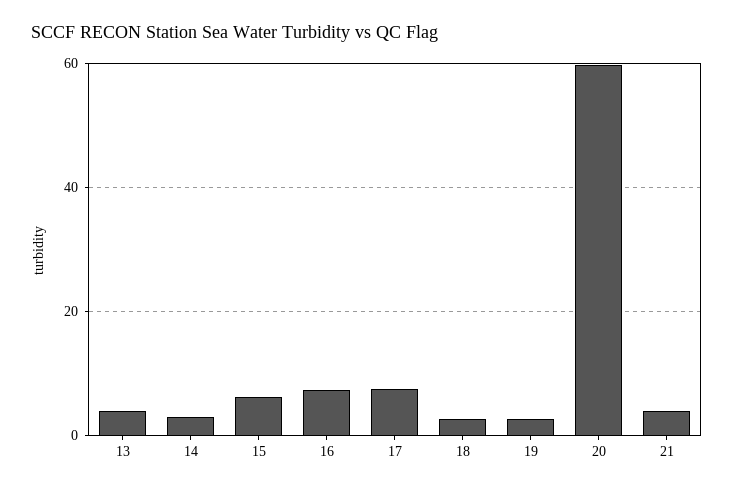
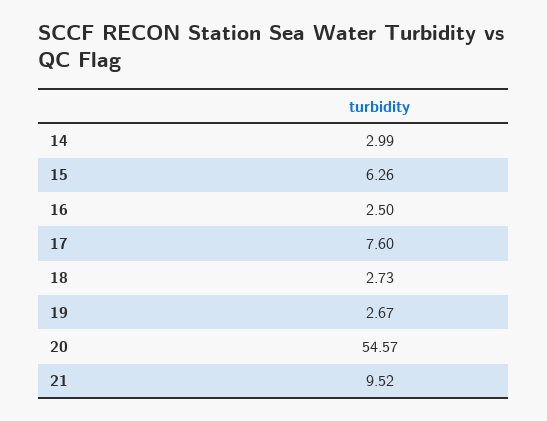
13: 4 -> none
16: 8 -> 2.5
20: 60 -> 54.57
21: 4 -> 9.52

